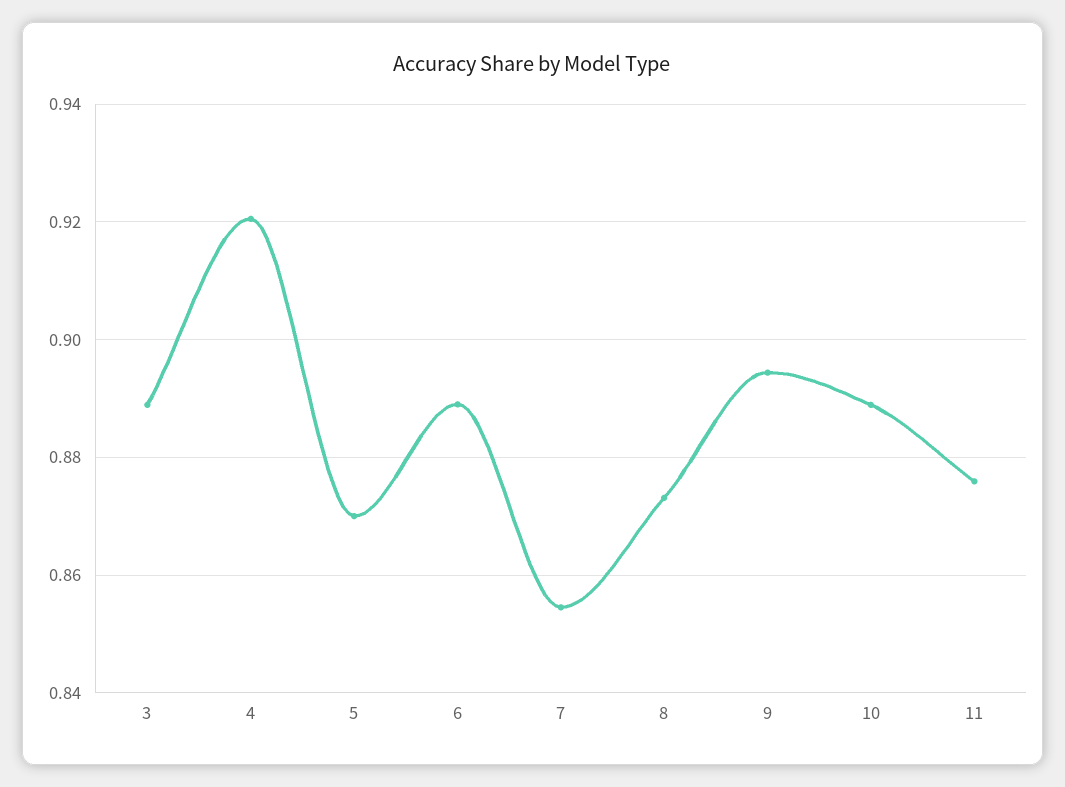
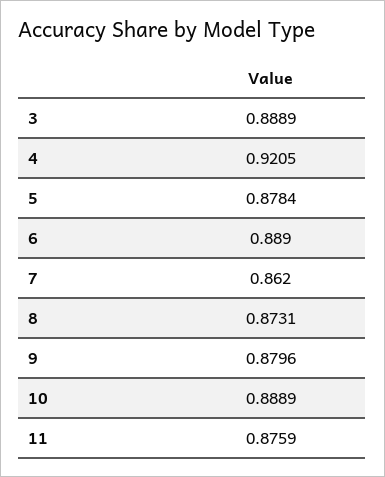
5: 0.87 -> 0.8784
7: 0.854 -> 0.862
9: 0.894 -> 0.8796

